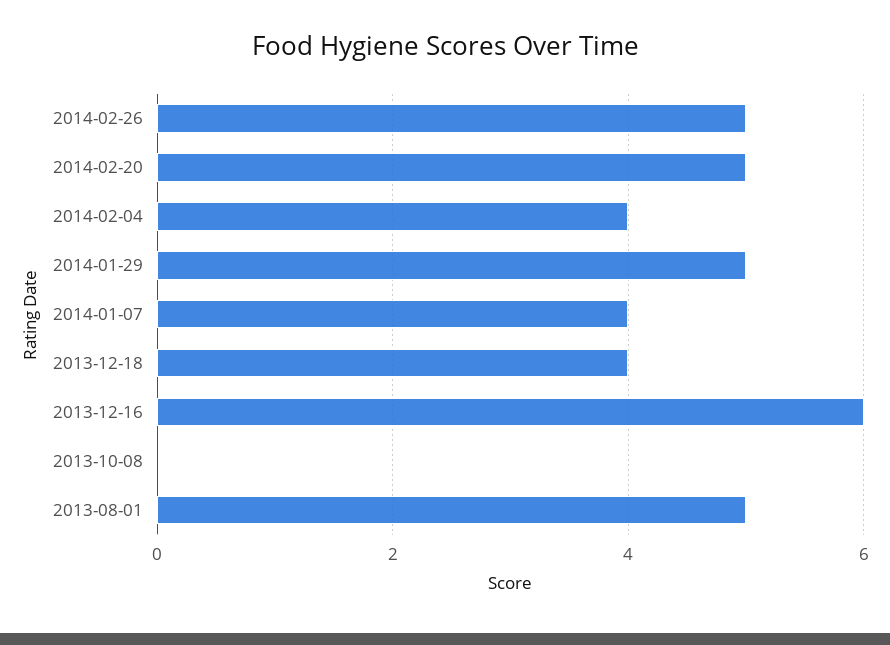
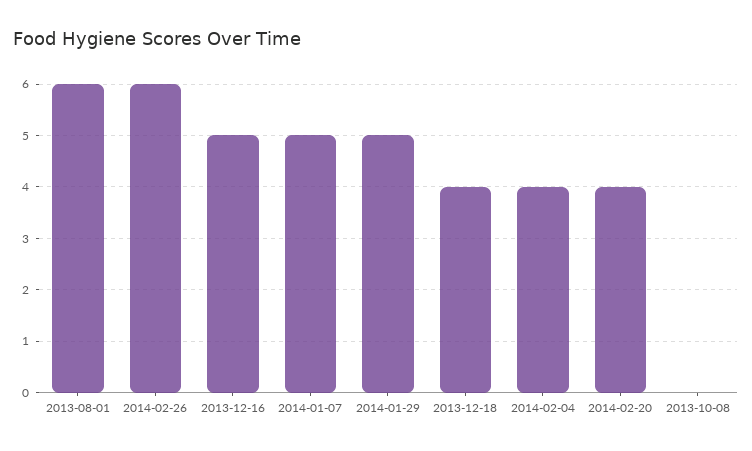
2014-02-26: 5 -> 6
2014-02-20: 5 -> 4
2014-01-07: 4 -> 5
2013-12-16: 6 -> 5
2013-08-01: 5 -> 6

